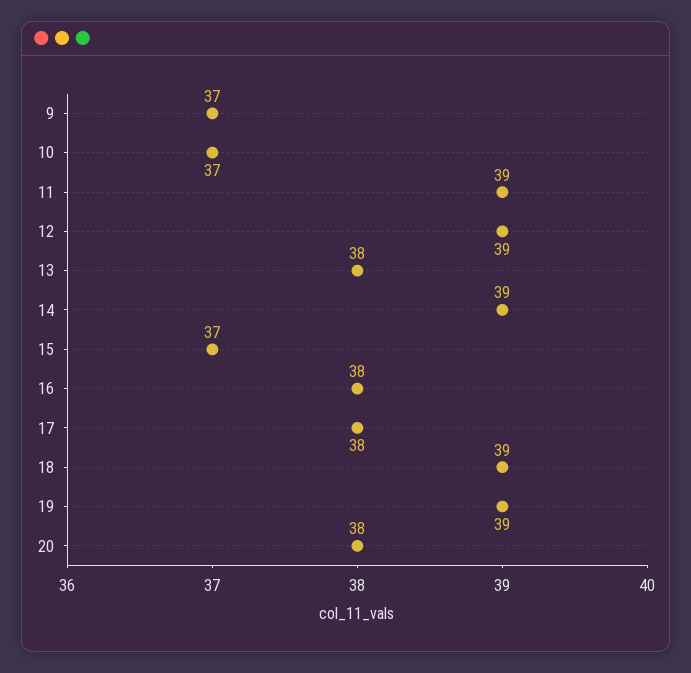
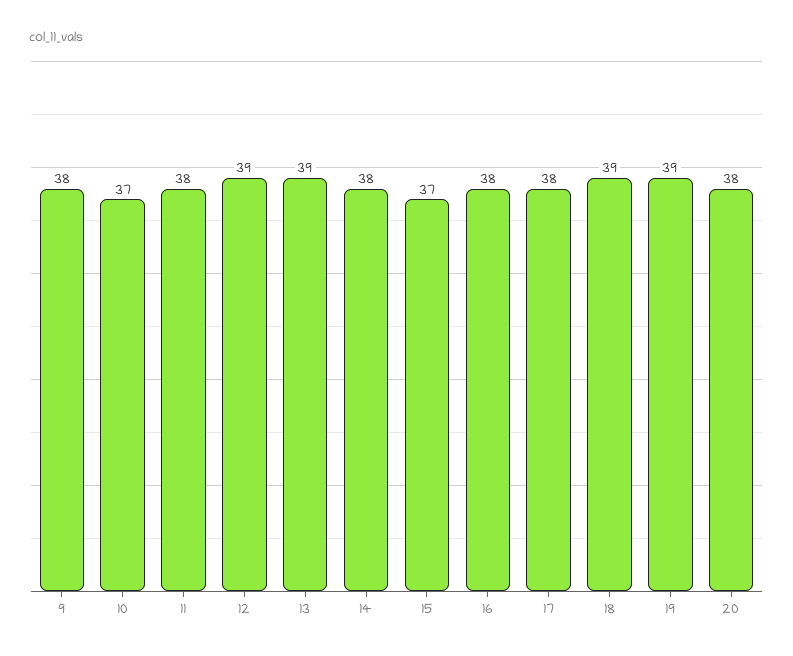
9: 37 -> 38
11: 39 -> 38
13: 38 -> 39
14: 39 -> 38

